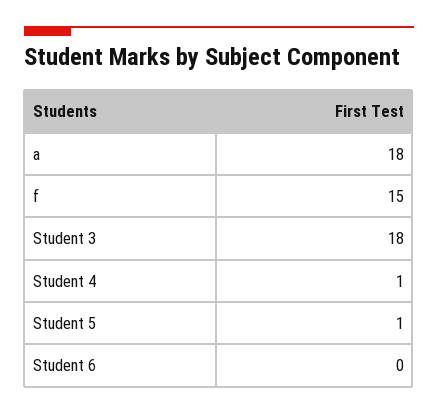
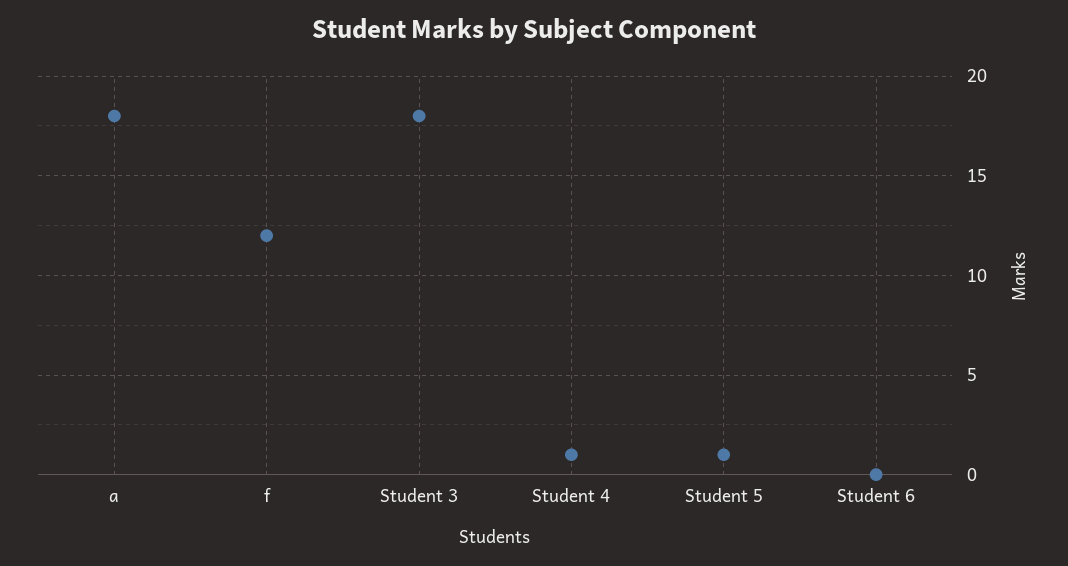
f: 15 -> 12

